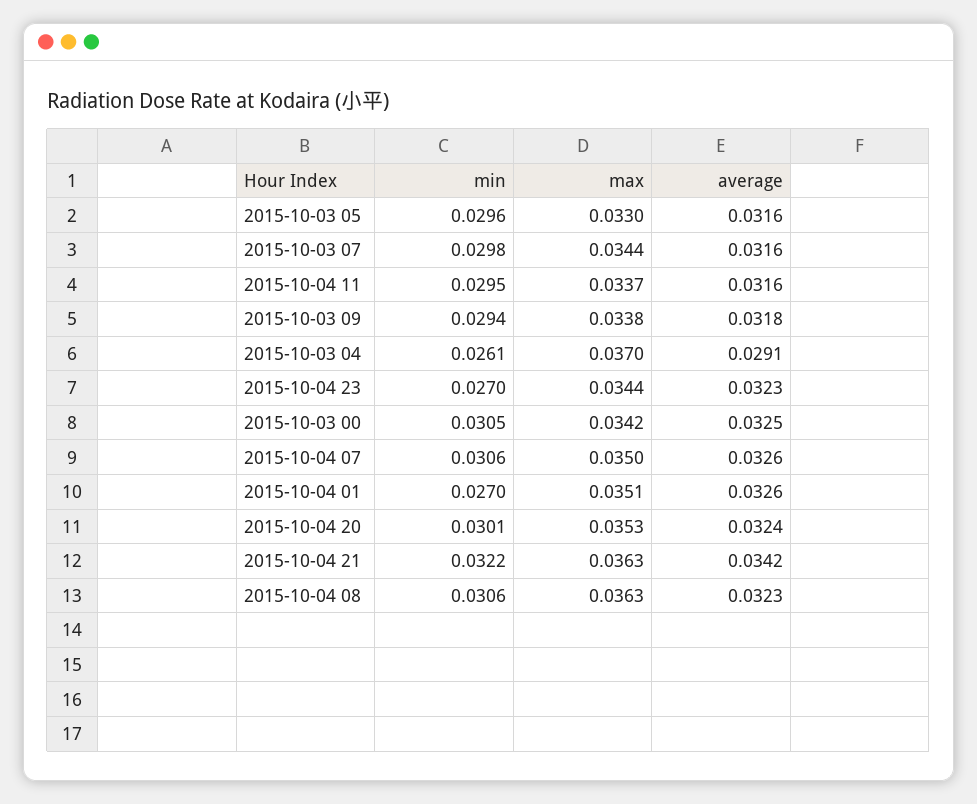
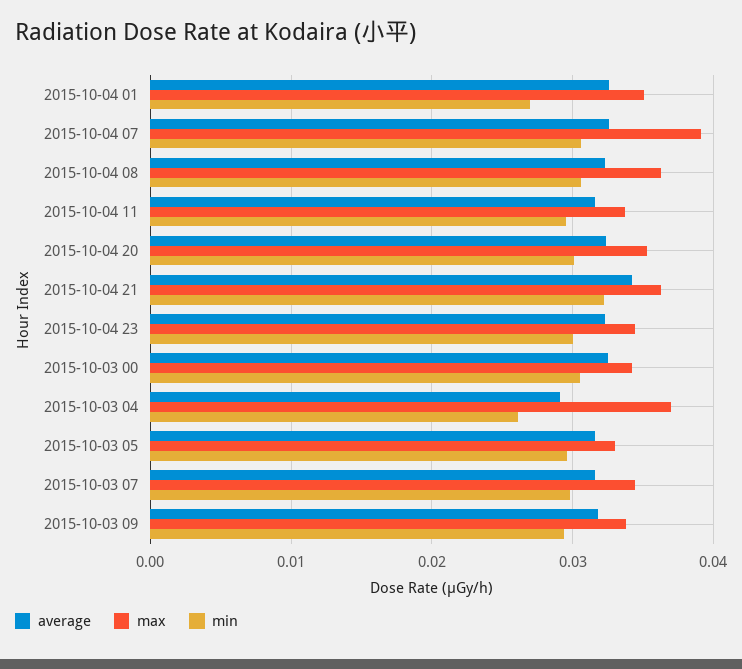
min, 2015-10-04 23: 0.027 -> 0.03
max, 2015-10-04 07: 0.035 -> 0.039

